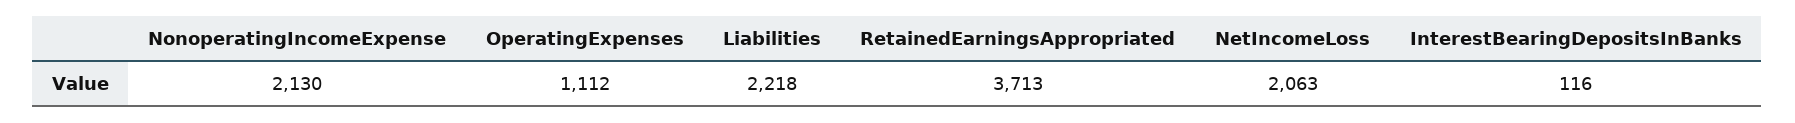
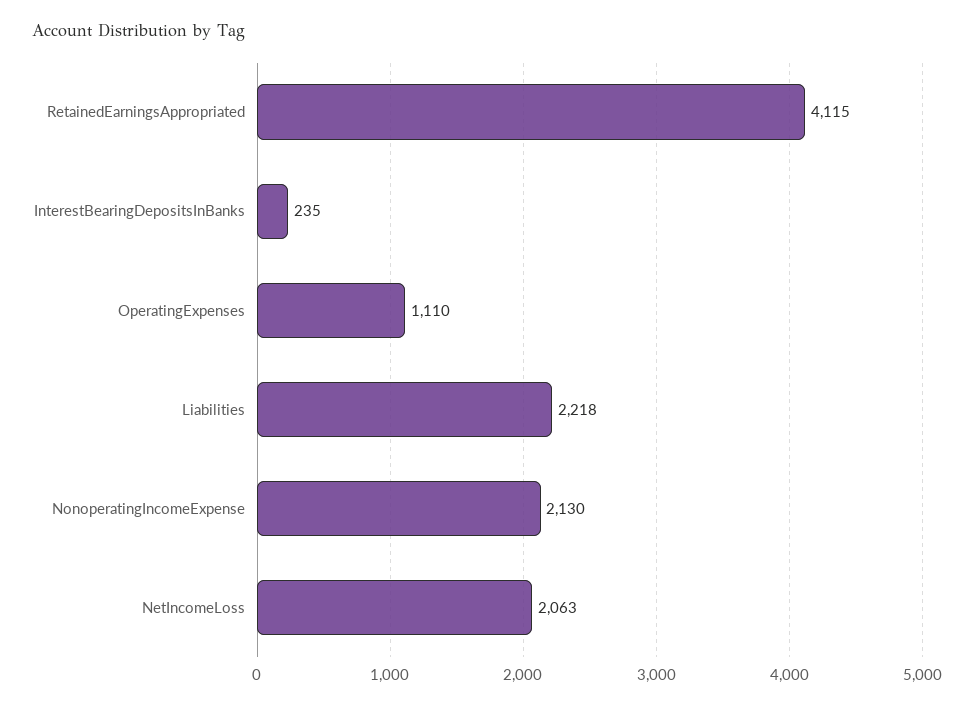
OperatingExpenses: 1112 -> 1110
RetainedEarningsAppropriated: 3713 -> 4115
InterestBearingDepositsInBanks: 116 -> 235

